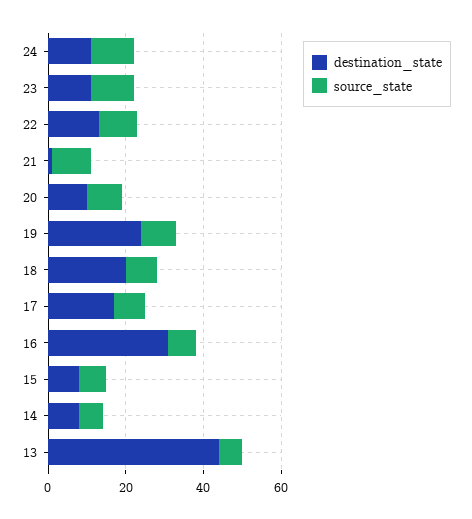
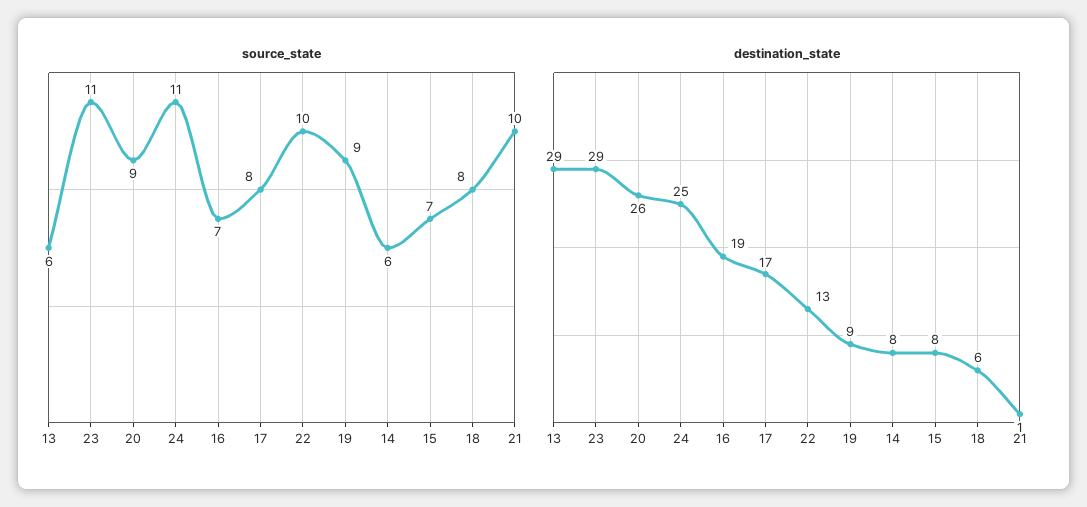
destination_state, 24: 10 -> 25
destination_state, 23: 10 -> 29
destination_state, 20: 10 -> 26
destination_state, 19: 25 -> 9
destination_state, 18: 20 -> 6
destination_state, 16: 30 -> 19
destination_state, 13: 45 -> 29

